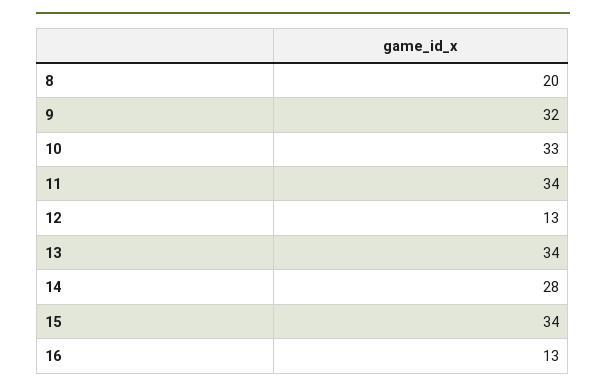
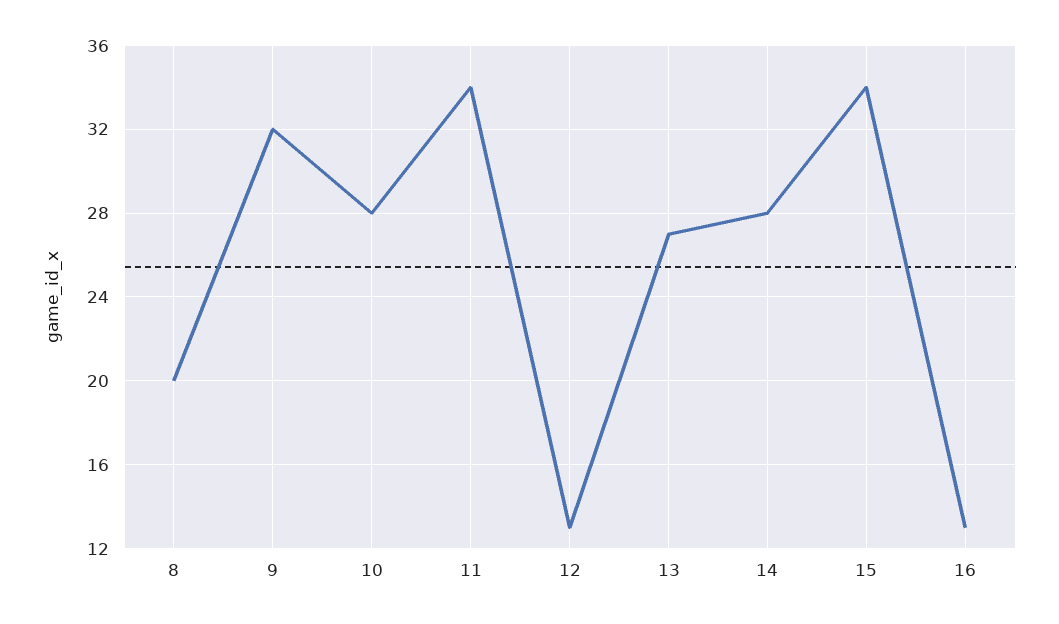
10: 33 -> 28
13: 34 -> 27

